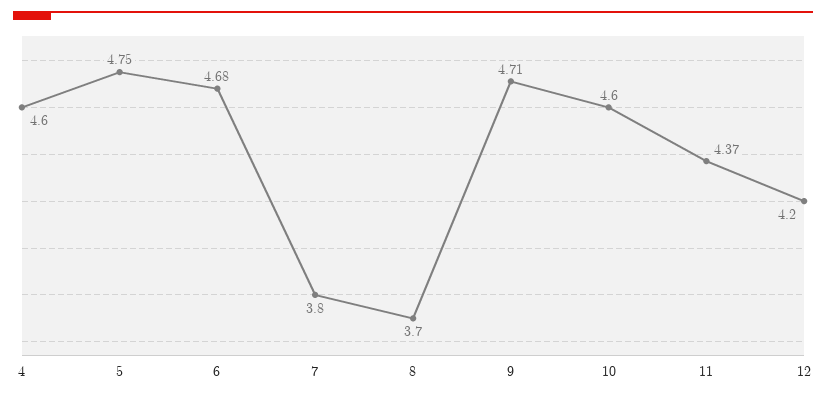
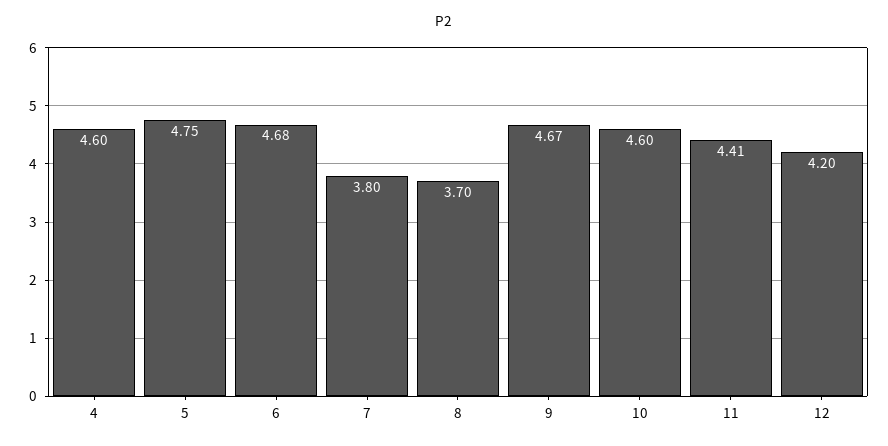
9: 4.71 -> 4.67
11: 4.37 -> 4.41

